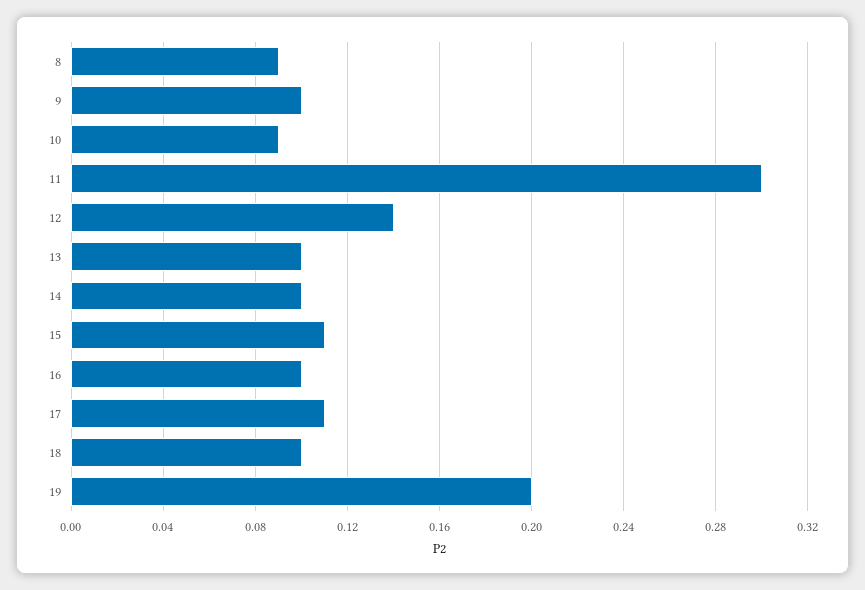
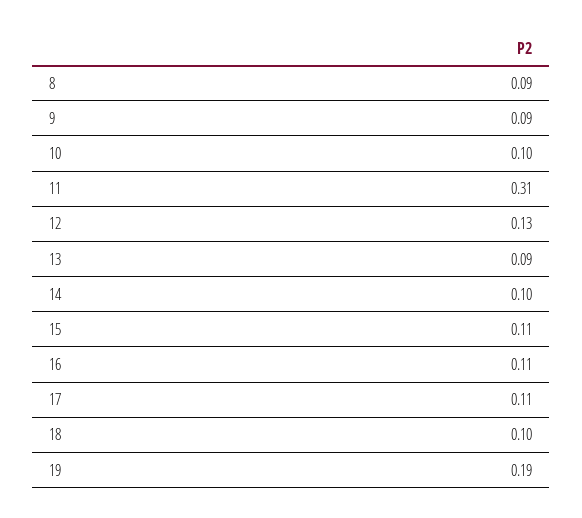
9: 0.1 -> 0.09
10: 0.09 -> 0.1
11: 0.3 -> 0.31
12: 0.14 -> 0.13
13: 0.1 -> 0.09
16: 0.1 -> 0.11
19: 0.2 -> 0.19

